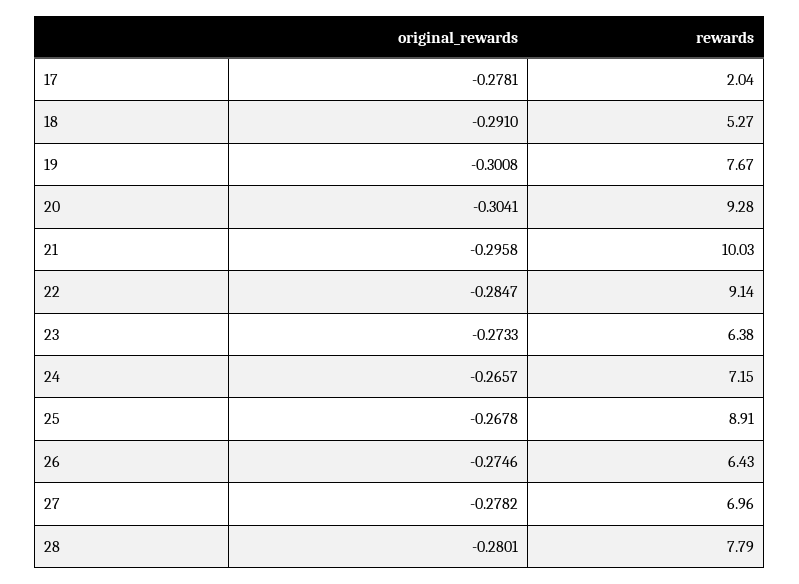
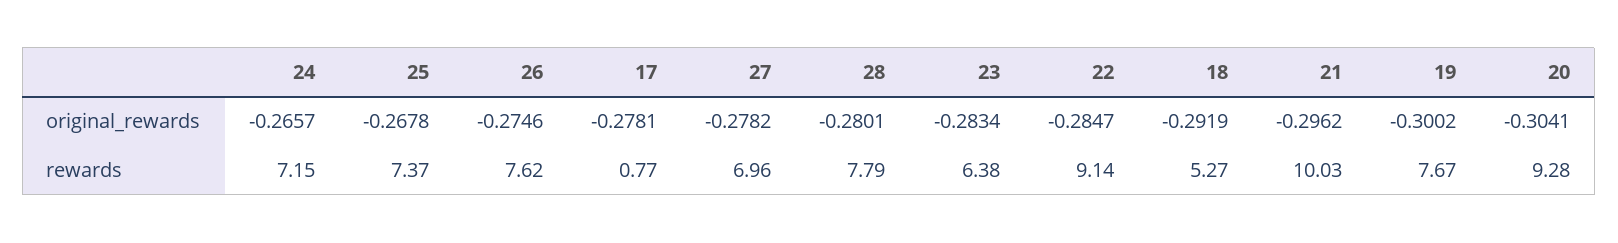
rewards, 17: 2.04 -> 0.77
original_rewards, 18: -0.291 -> -0.2919
original_rewards, 19: -0.3008 -> -0.3002
original_rewards, 21: -0.2958 -> -0.2962
original_rewards, 23: -0.2733 -> -0.2834
rewards, 25: 8.91 -> 7.37
rewards, 26: 6.43 -> 7.62

